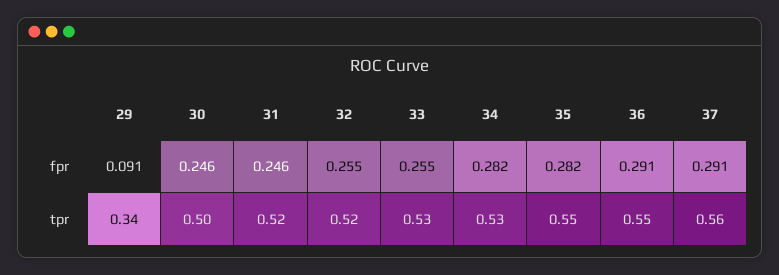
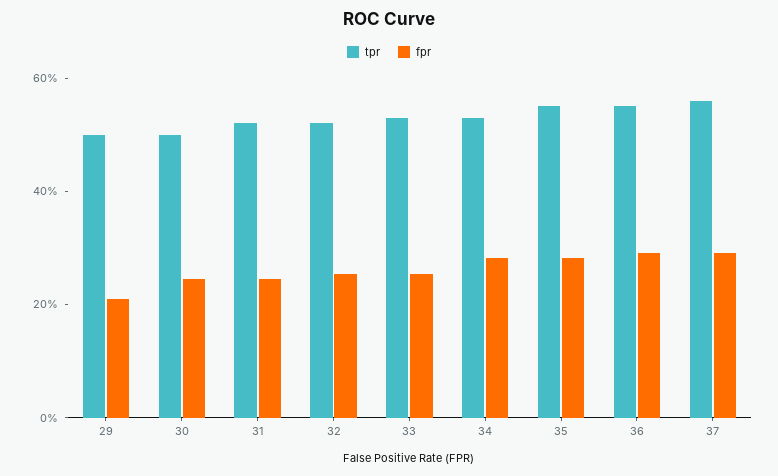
fpr, 29: 0.091 -> 0.2
tpr, 29: 0.34 -> 0.5

